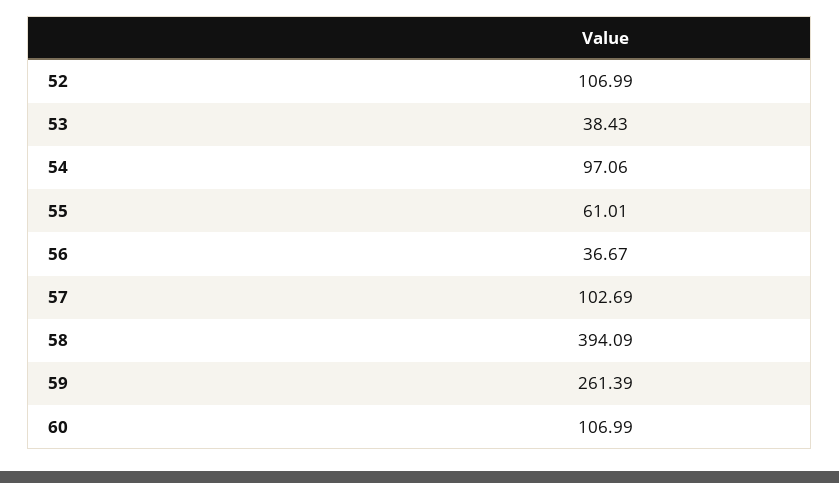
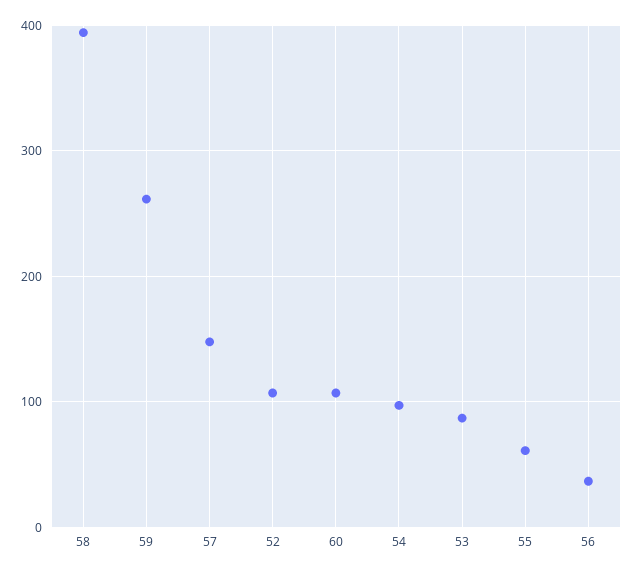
53: 38.43 -> 90
57: 102.69 -> 150

